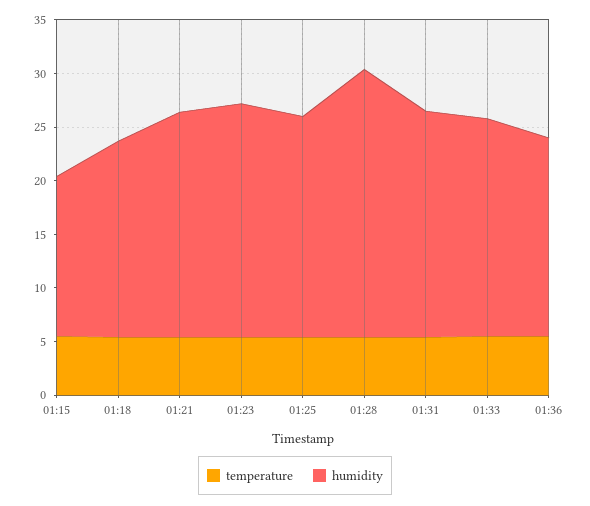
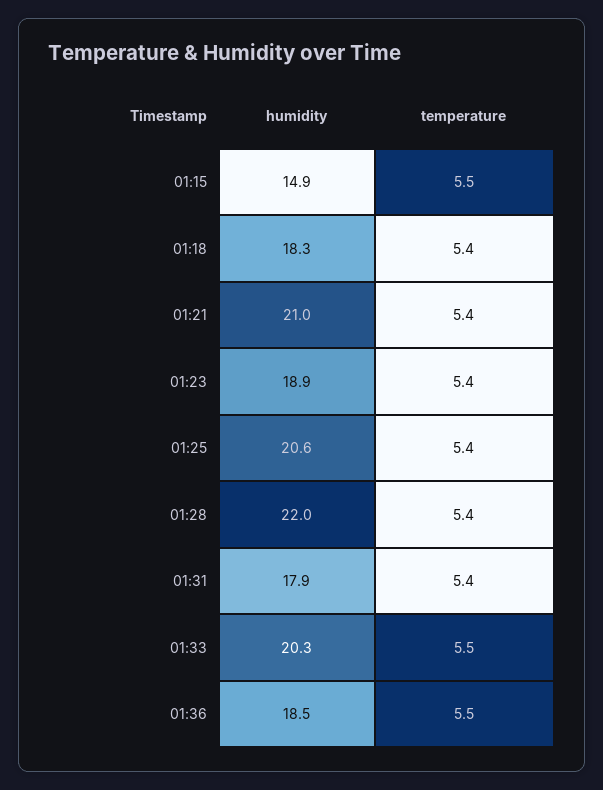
humidity, 01:23: 22 -> 18.9
humidity, 01:28: 25 -> 22
humidity, 01:31: 21 -> 17.9

